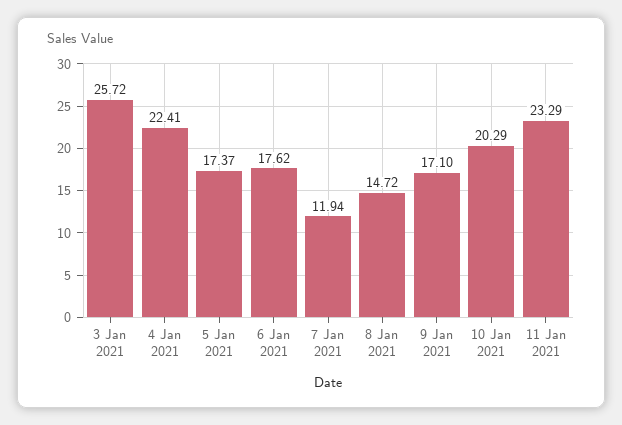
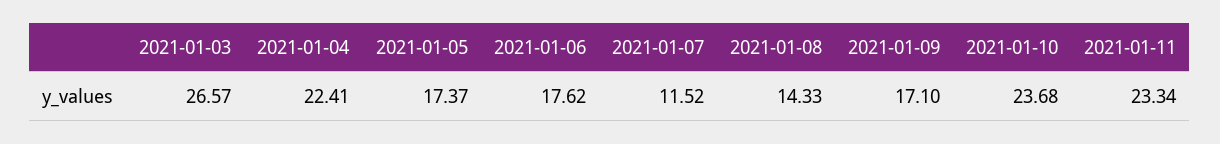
3 Jan 2021: 25.72 -> 26.57
7 Jan 2021: 11.94 -> 11.52
8 Jan 2021: 14.72 -> 14.33
10 Jan 2021: 20.29 -> 23.68
11 Jan 2021: 23.29 -> 23.34

